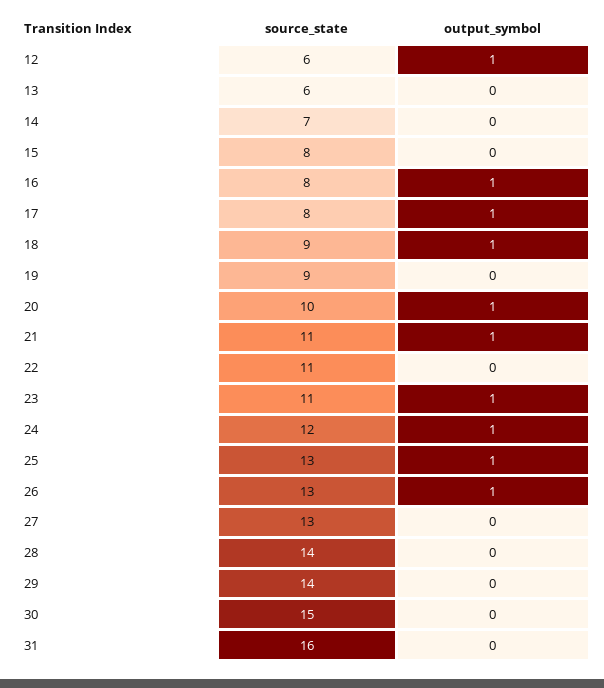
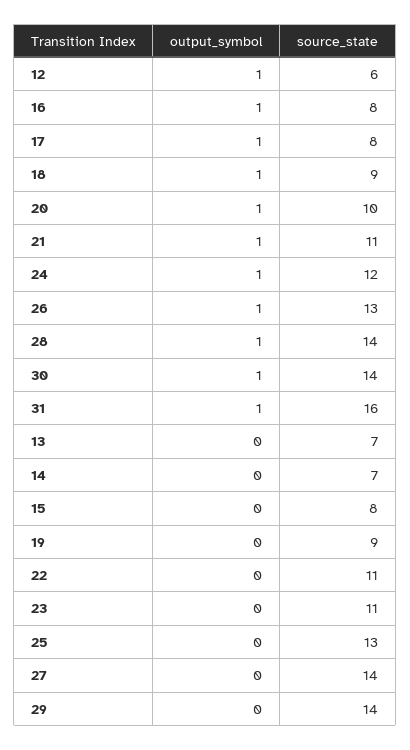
source_state, 13: 6 -> 7
output_symbol, 23: 1 -> 0
output_symbol, 25: 1 -> 0
source_state, 27: 13 -> 14
output_symbol, 28: 0 -> 1
source_state, 30: 15 -> 14
output_symbol, 30: 0 -> 1
output_symbol, 31: 0 -> 1

